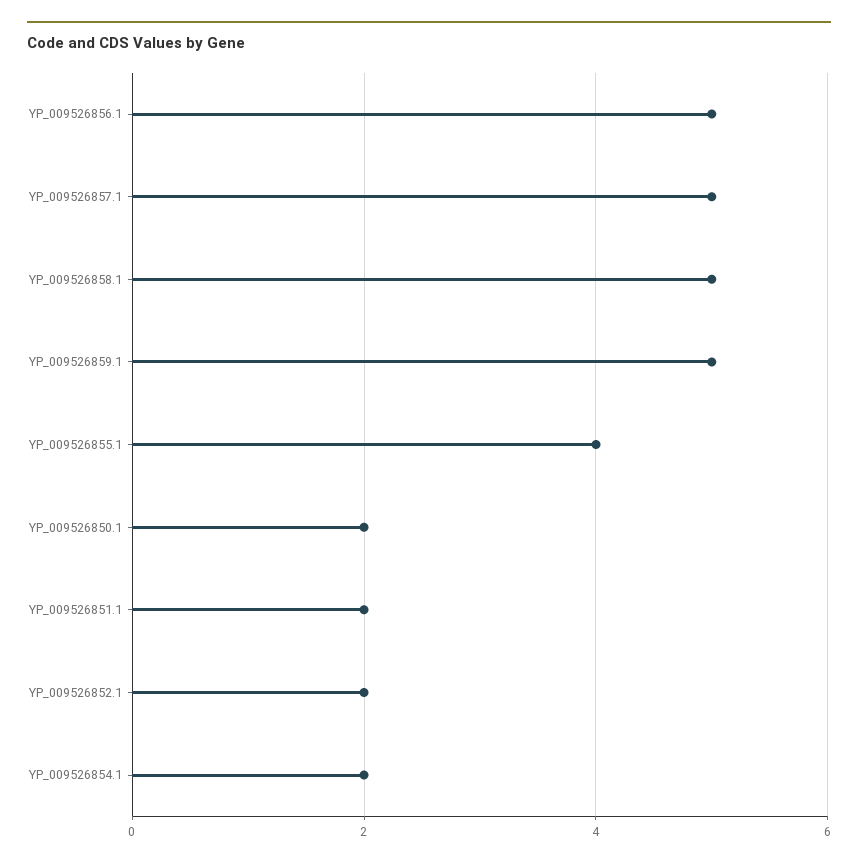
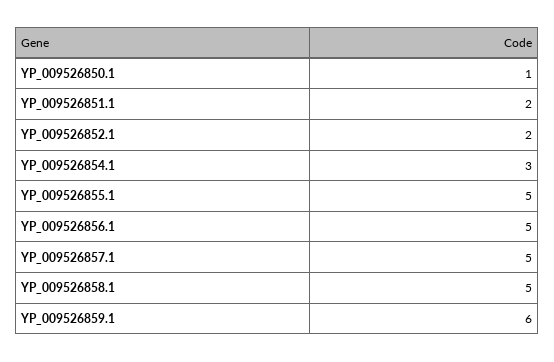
YP_009526859.1: 5 -> 6
YP_009526855.1: 4 -> 5
YP_009526850.1: 2 -> 1
YP_009526854.1: 2 -> 3

